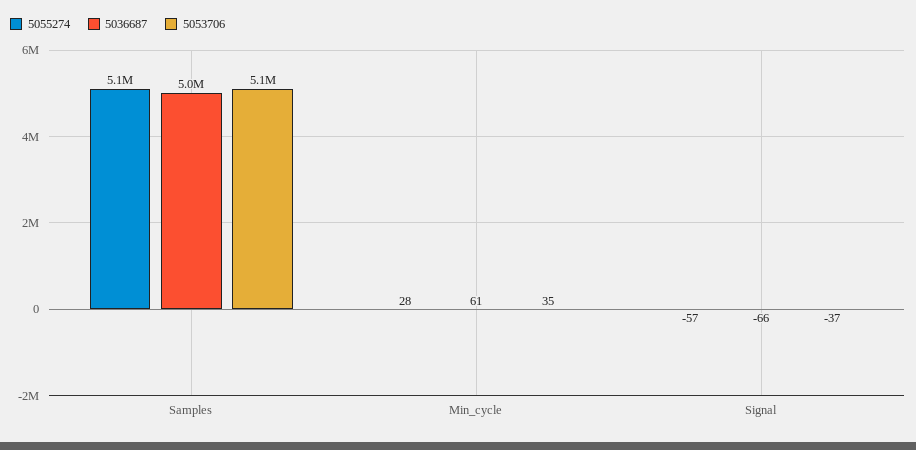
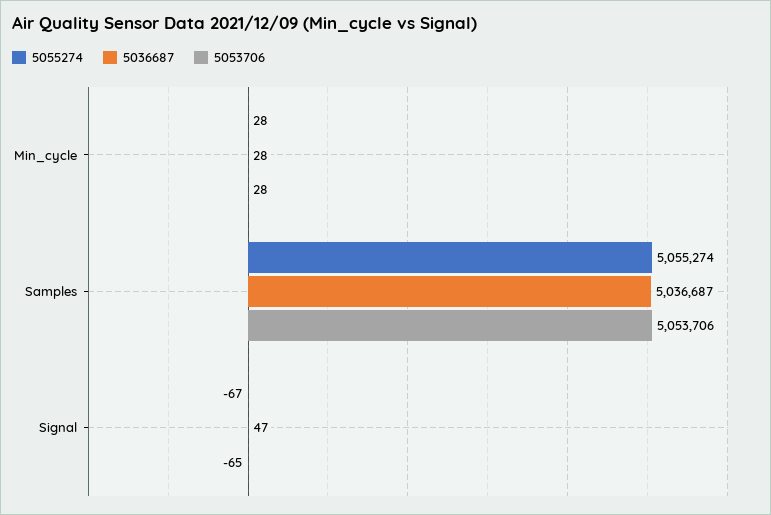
5036687, Min_cycle: 61 -> 28
5053706, Min_cycle: 35 -> 28
5055274, Signal: -57 -> -67
5036687, Signal: -66 -> 47
5053706, Signal: -37 -> -65

